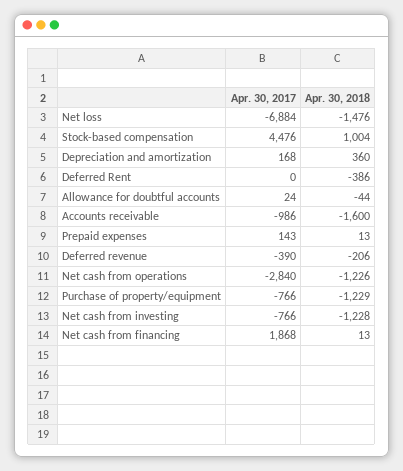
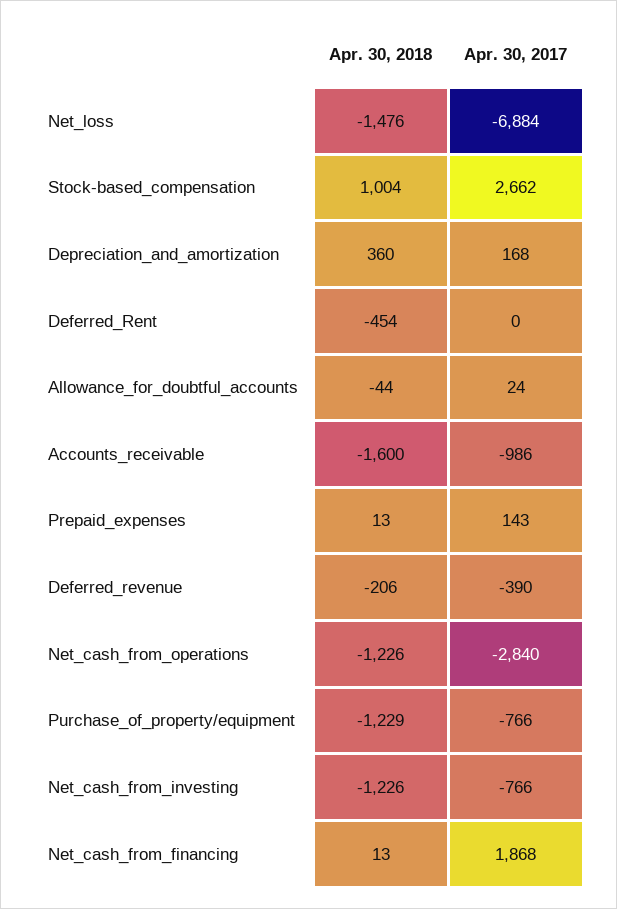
Apr. 30, 2017, Stock-based compensation: 4476 -> 2662
Apr. 30, 2018, Deferred Rent: -386 -> -454
Apr. 30, 2018, Net cash from investing: -1228 -> -1226

